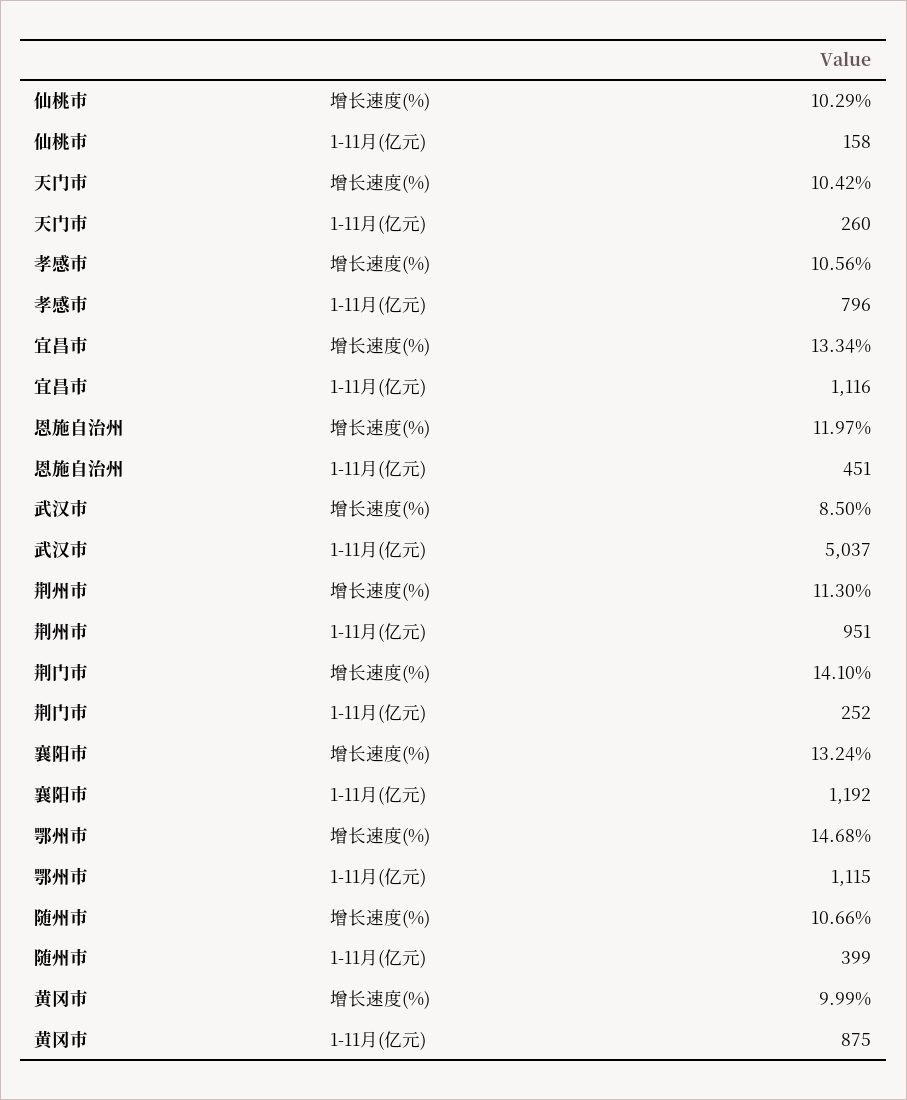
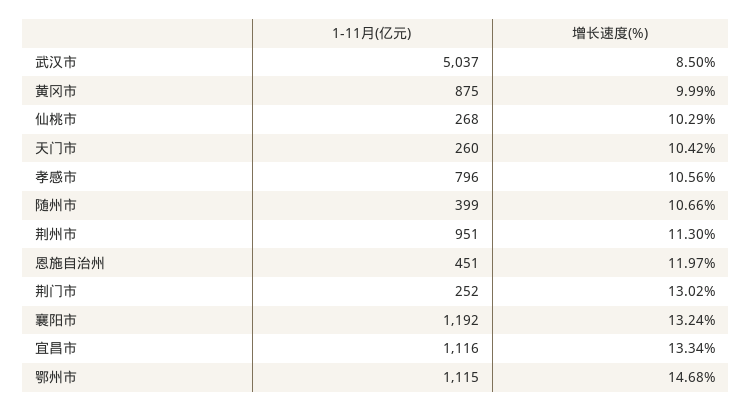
仙桃市, 1-11月(亿元): 158 -> 268
荆门市, 增长速度(%): 14.1 -> 13.02

